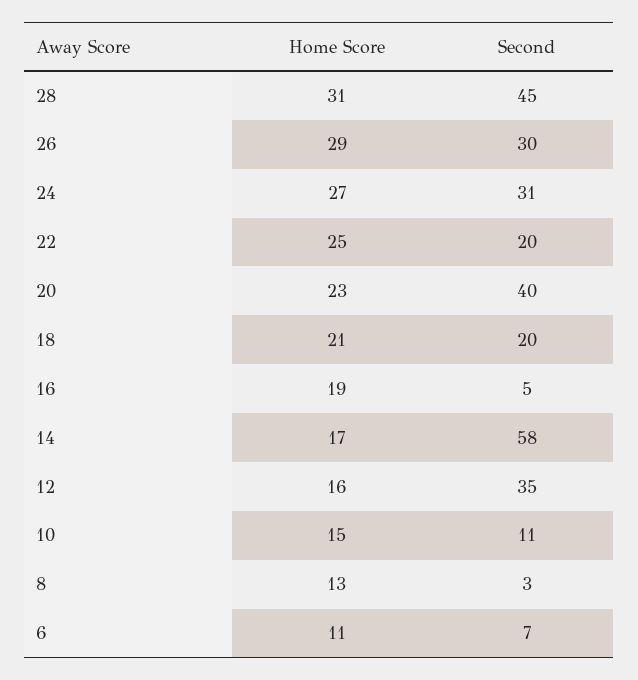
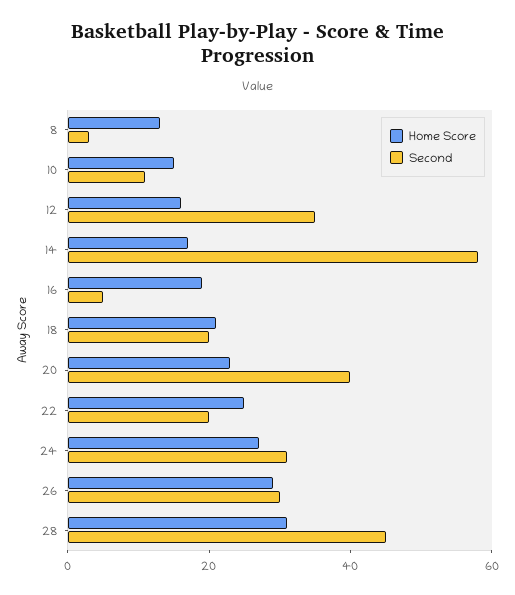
Home Score, 6: 11 -> none
Second, 6: 7 -> none

